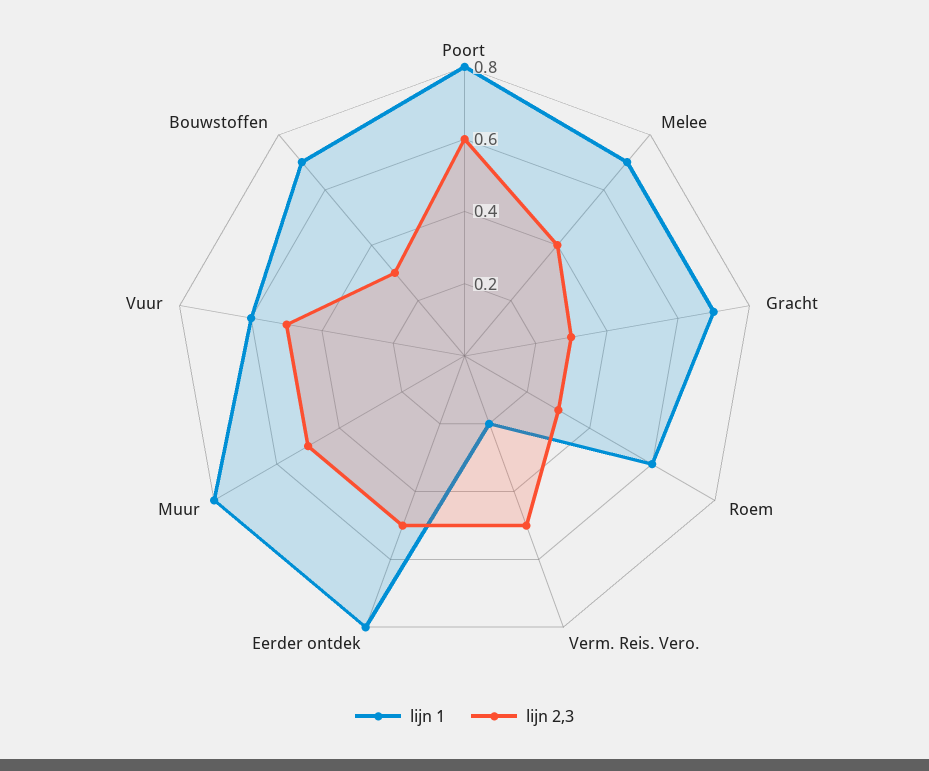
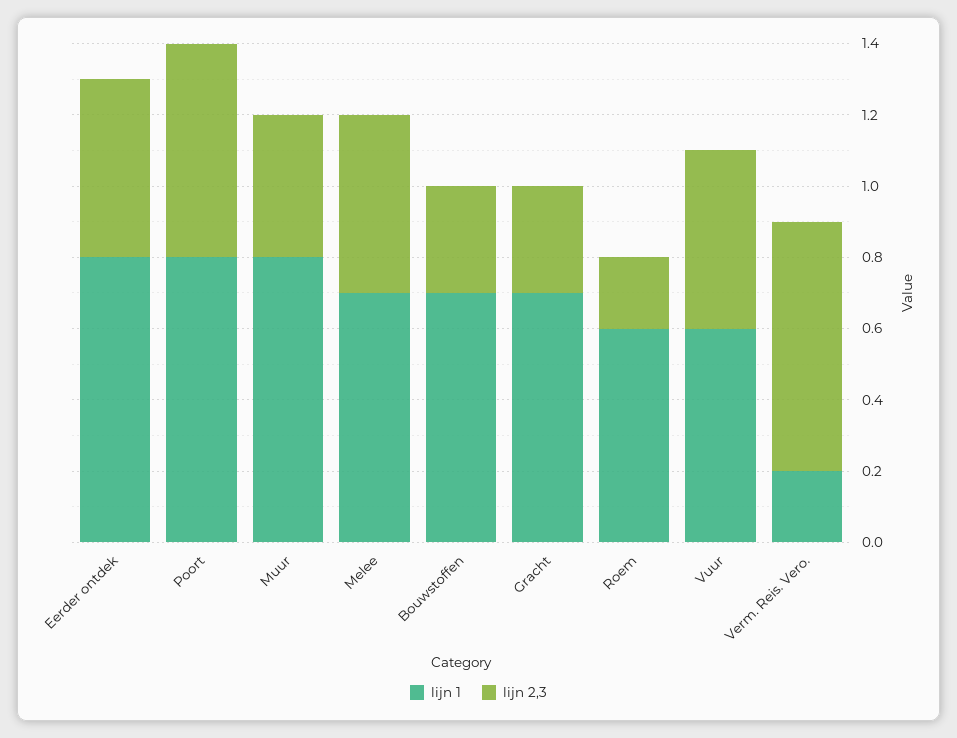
lijn 2,3, Melee: 0.4 -> 0.5
lijn 2,3, Roem: 0.3 -> 0.2
lijn 2,3, Verm. Reis. Vero.: 0.5 -> 0.7
lijn 2,3, Muur: 0.5 -> 0.4

